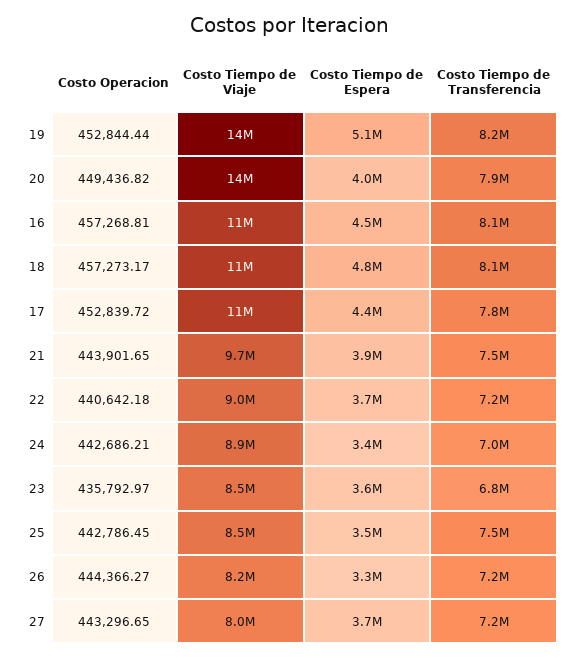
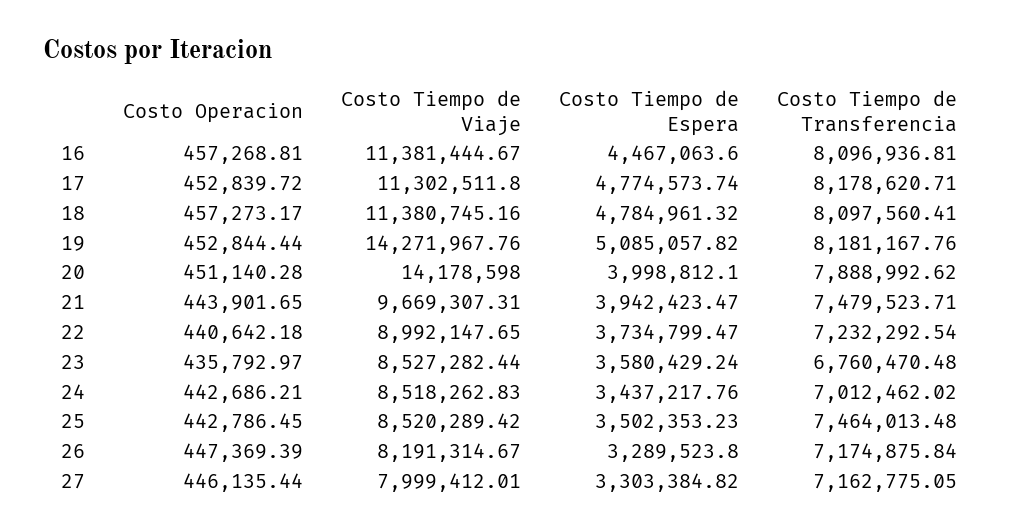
Costo Operacion, 20: 449436.82 -> 451140.28
Costo Tiempo de Espera, 17: 4400000 -> 4774573.74
Costo Tiempo de Transferencia, 17: 7800000 -> 8178620.71
Costo Tiempo de Viaje, 24: 8900000 -> 8518262.83
Costo Operacion, 26: 444366.27 -> 447369.39
Costo Operacion, 27: 443296.65 -> 446135.44
Costo Tiempo de Espera, 27: 3700000 -> 3303384.82

